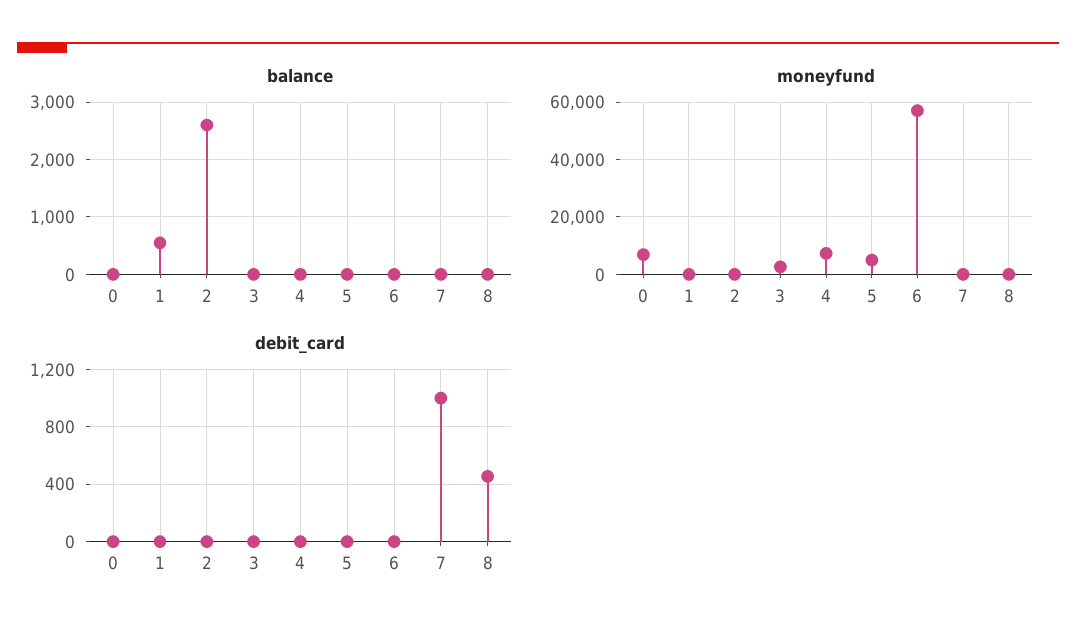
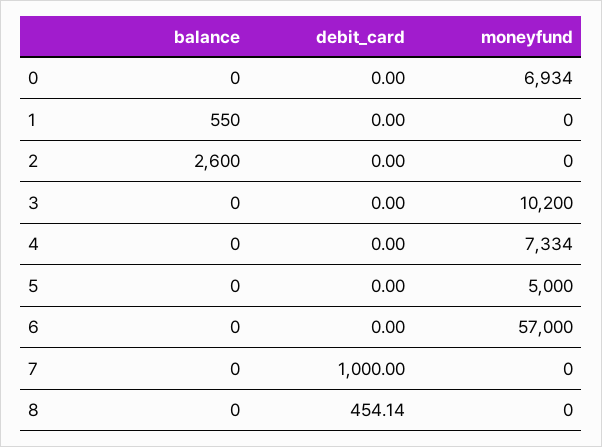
moneyfund, 3: 2500 -> 10200

